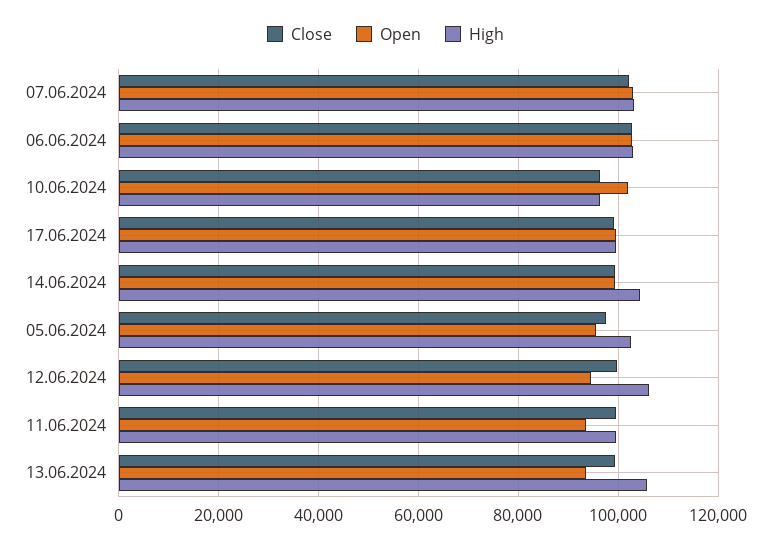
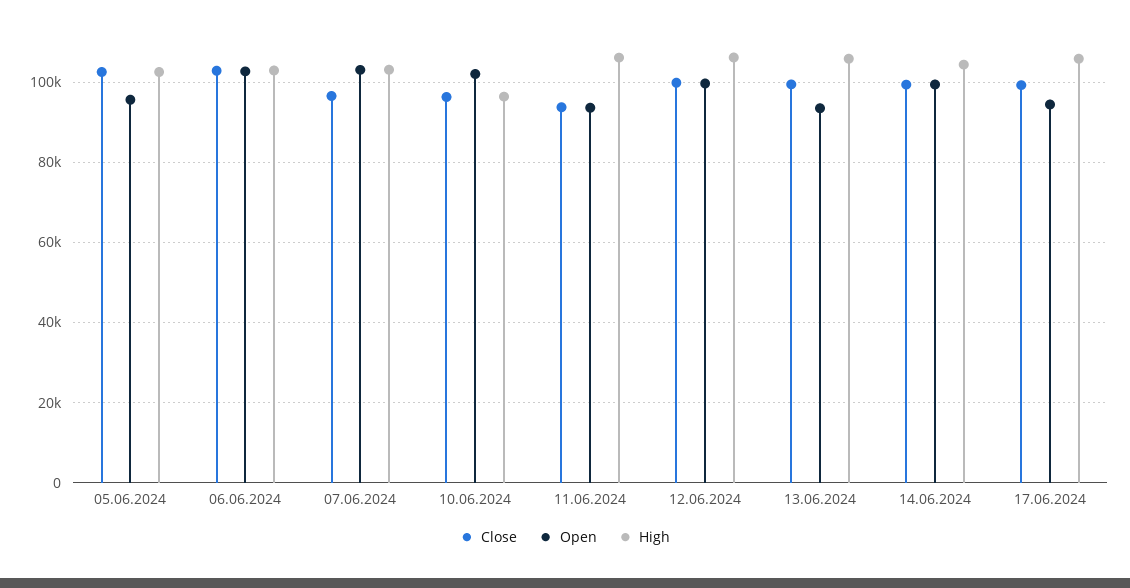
Close, 07.06.2024: 102000 -> 96000
Open, 17.06.2024: 100000 -> 94000
High, 17.06.2024: 100000 -> 106000
Close, 05.06.2024: 98000 -> 102000
Open, 12.06.2024: 94000 -> 100000
Close, 11.06.2024: 100000 -> 94000
High, 11.06.2024: 100000 -> 106000

